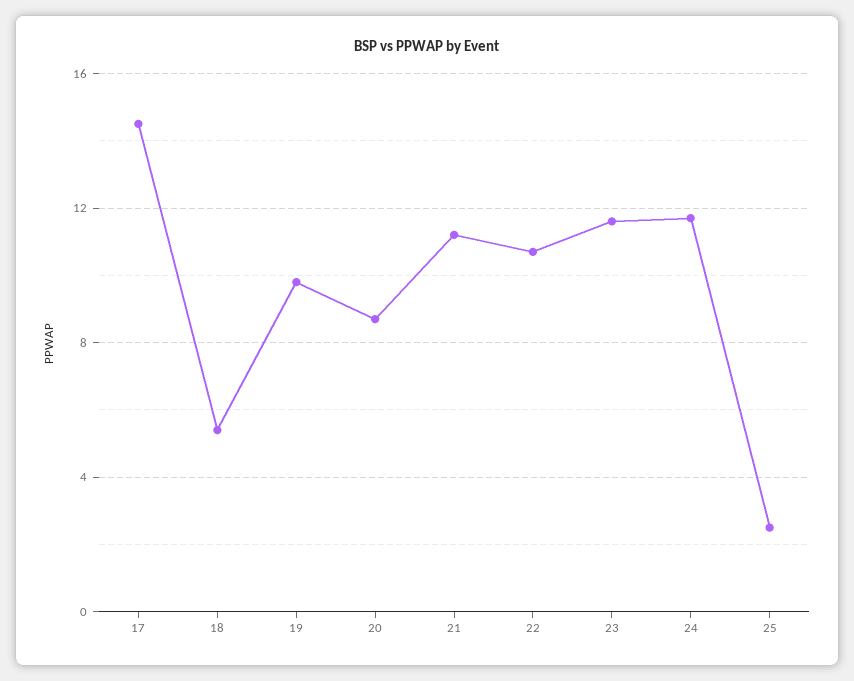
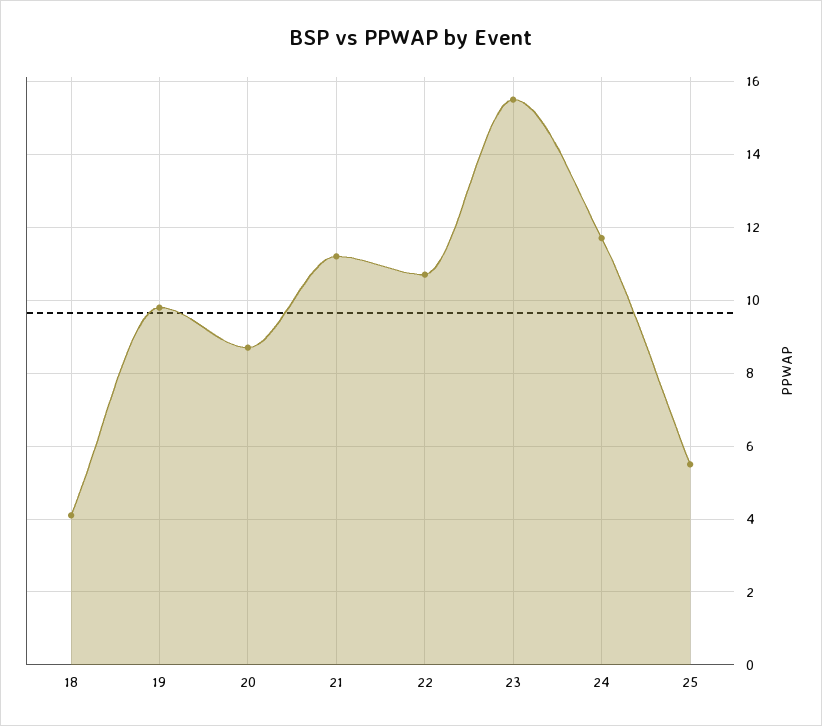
17: 14.5 -> none
18: 5.5 -> 4
23: 11.5 -> 15.5
25: 2.5 -> 5.5

